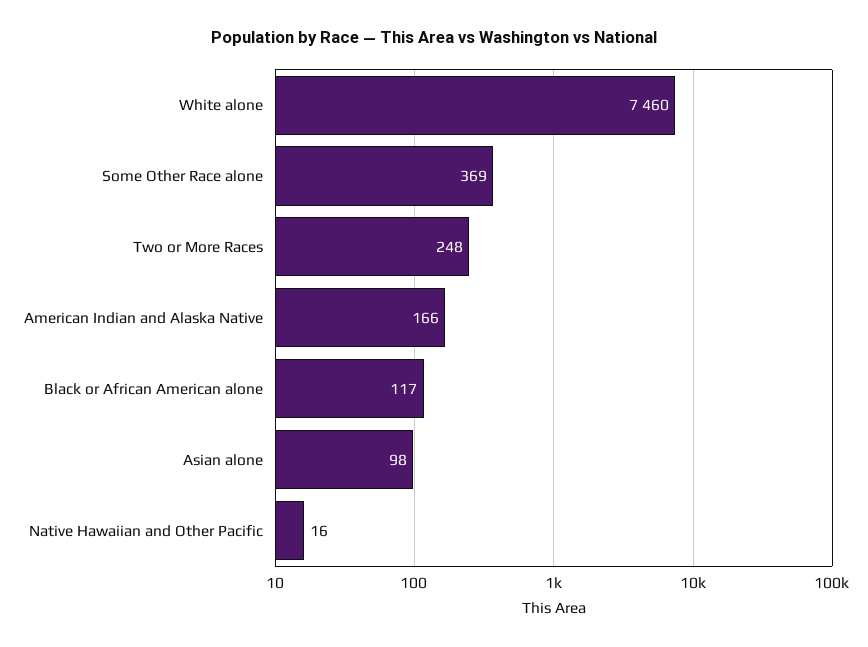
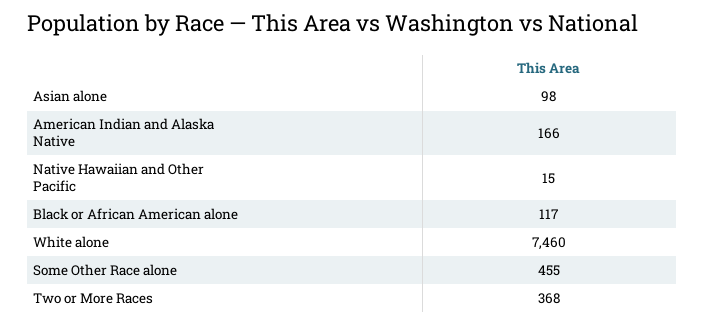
Some Other Race alone: 369 -> 455
Two or More Races: 248 -> 368
Native Hawaiian and Other Pacific: 16 -> 15

